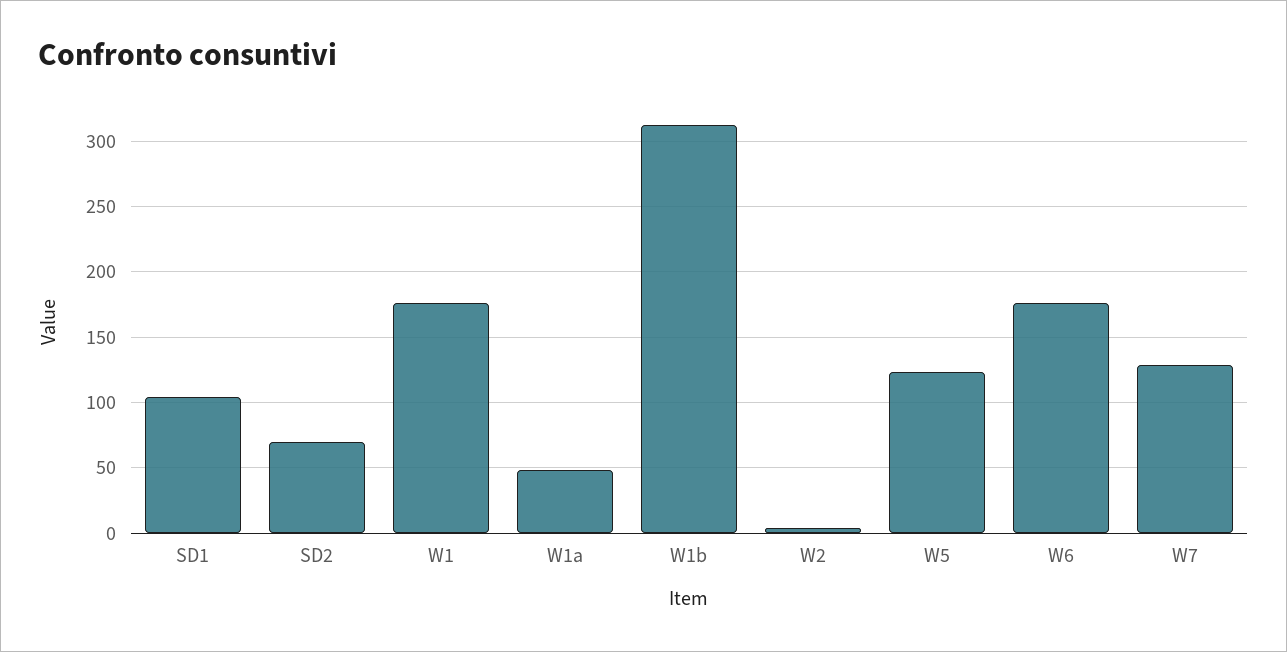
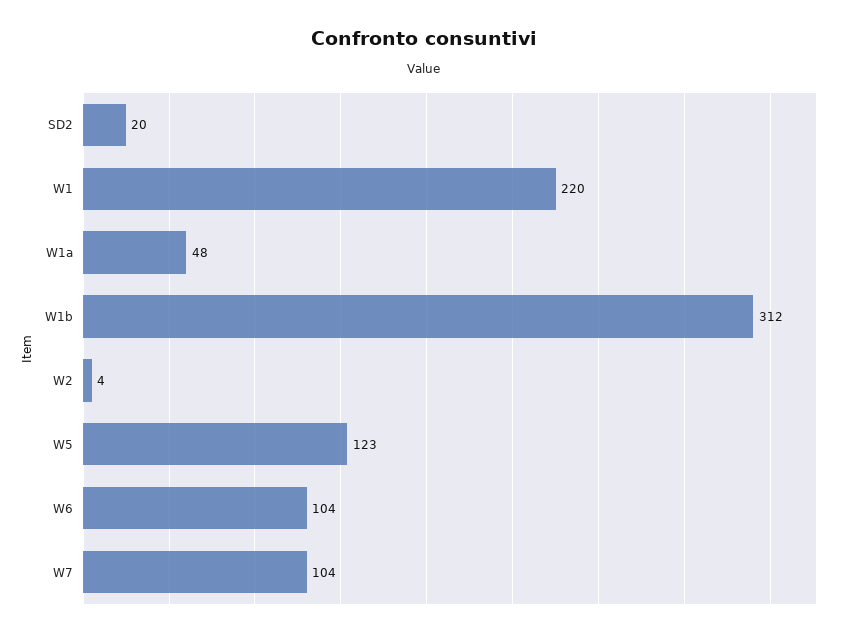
SD1: 105 -> none
SD2: 70 -> 20
W1: 175 -> 220
W6: 175 -> 104
W7: 130 -> 104

